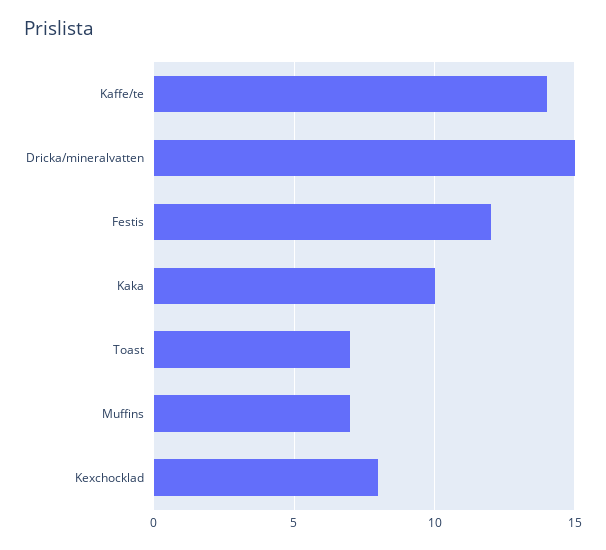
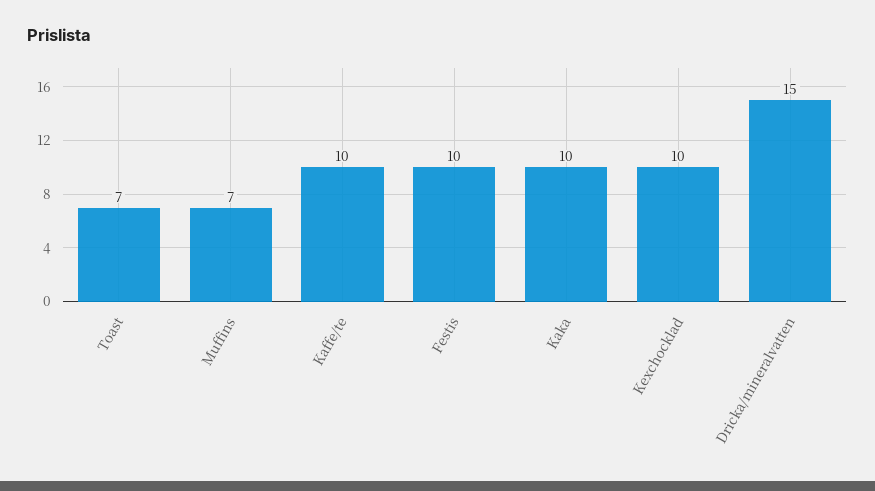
Kaffe/te: 14 -> 10
Festis: 12 -> 10
Kexchocklad: 8 -> 10

